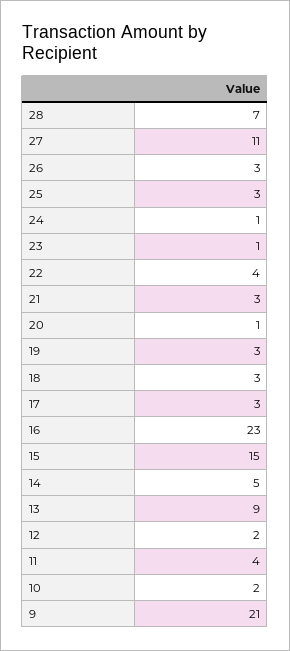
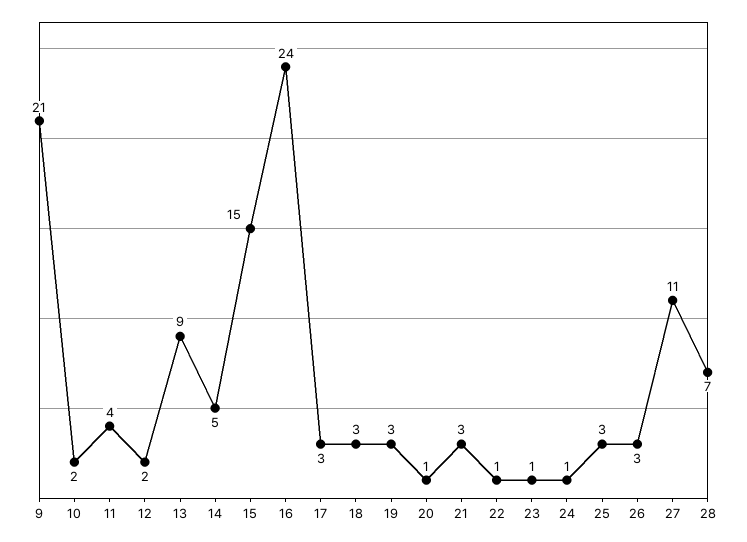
22: 4 -> 1
16: 23 -> 24

